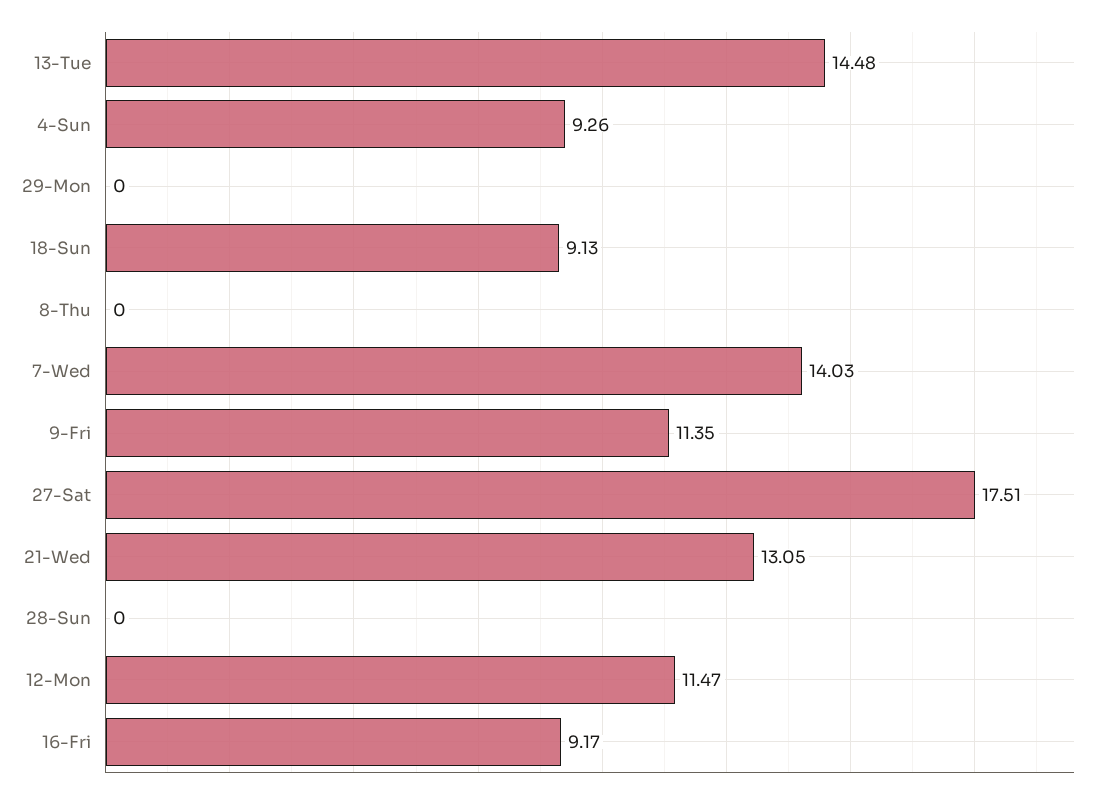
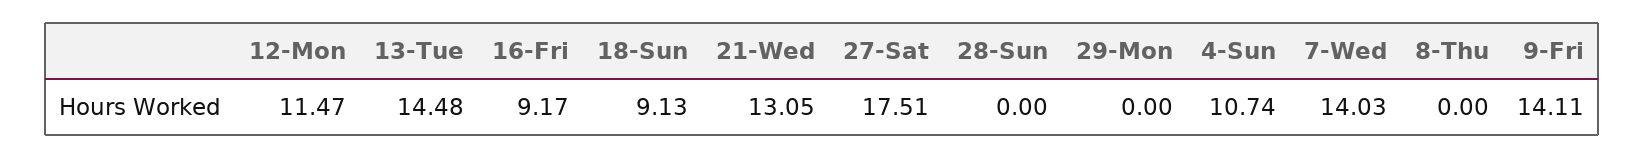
4-Sun: 9.26 -> 10.74
9-Fri: 11.35 -> 14.11

